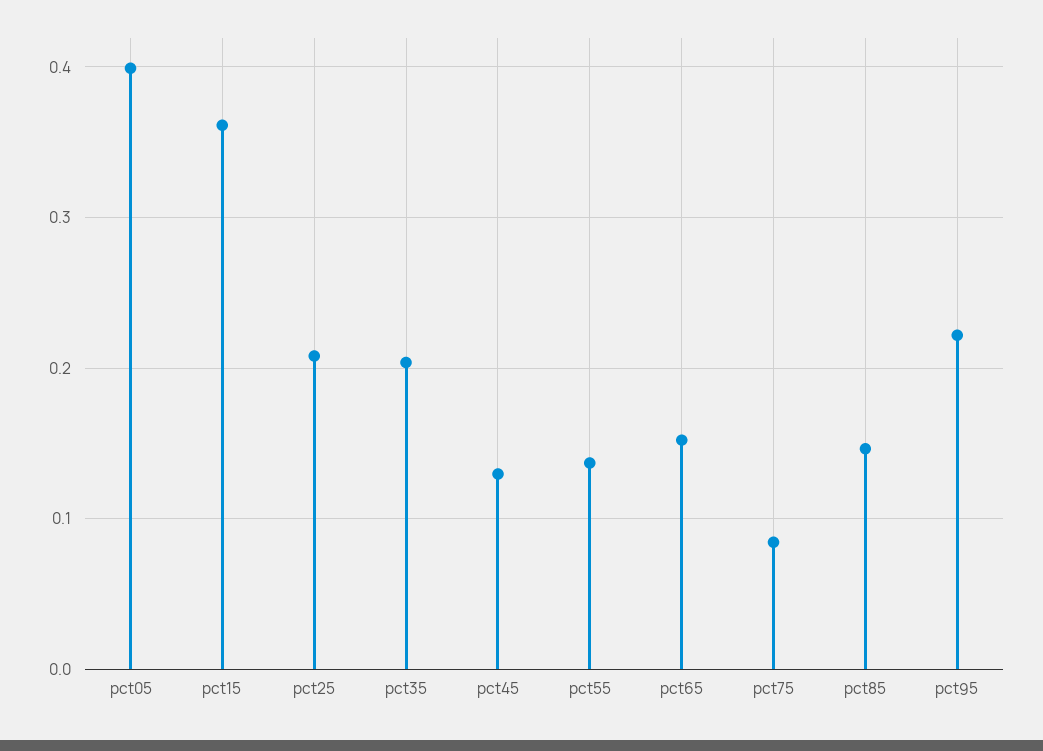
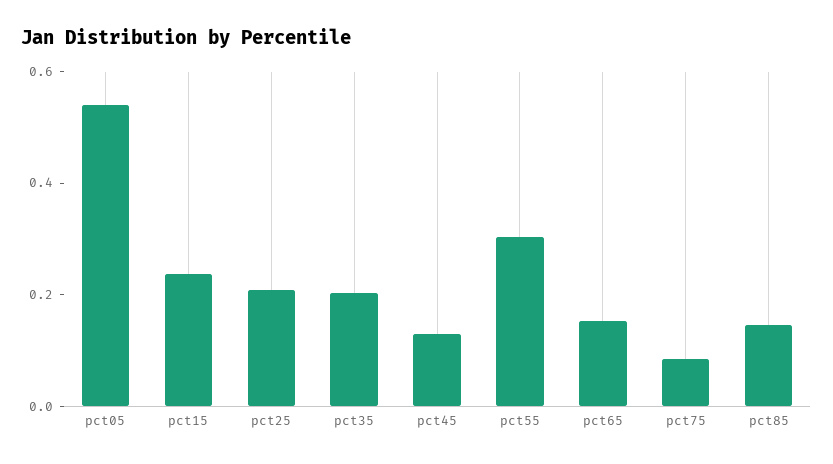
pct05: 0.4 -> 0.55
pct15: 0.36 -> 0.25
pct55: 0.14 -> 0.3
pct95: 0.22 -> none

